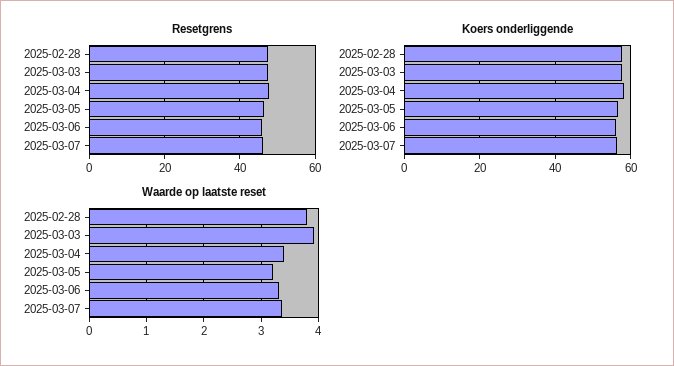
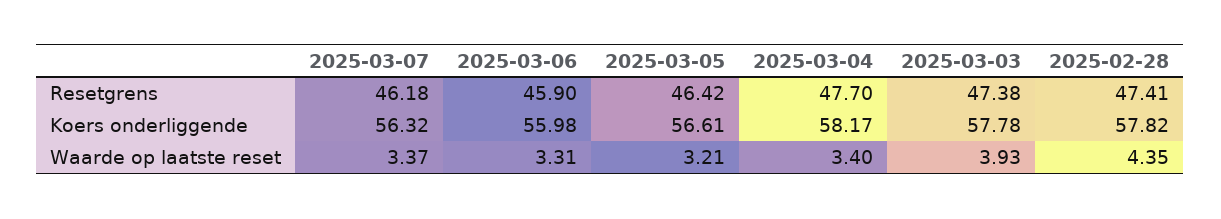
Waarde op laatste reset, 2025-02-28: 3.8 -> 4.35

